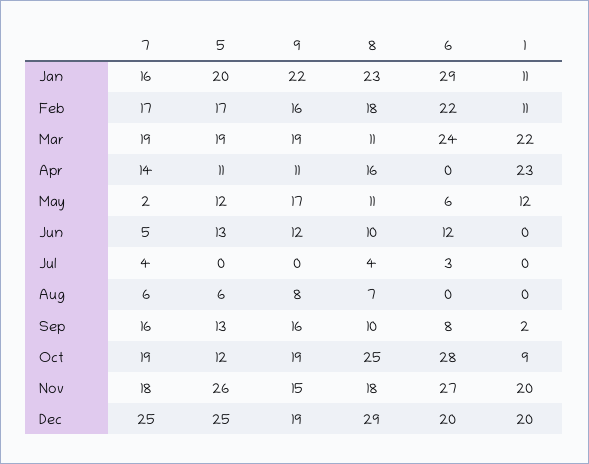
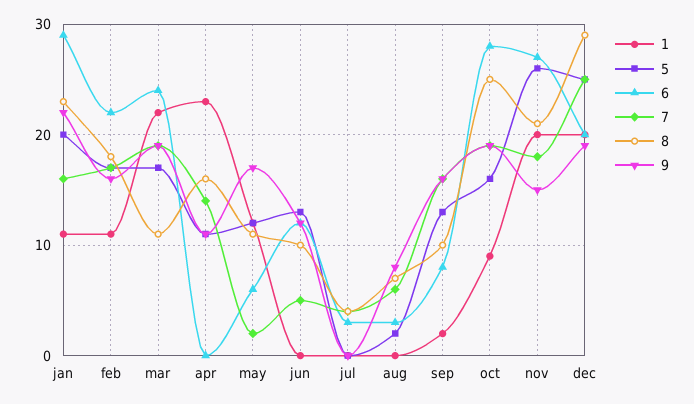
5, Mar: 19 -> 17
5, Aug: 6 -> 2
6, Aug: 0 -> 3
5, Oct: 12 -> 16
8, Nov: 18 -> 21

